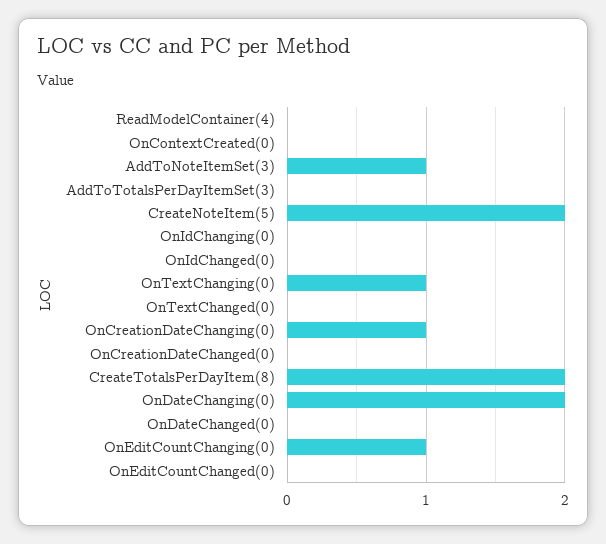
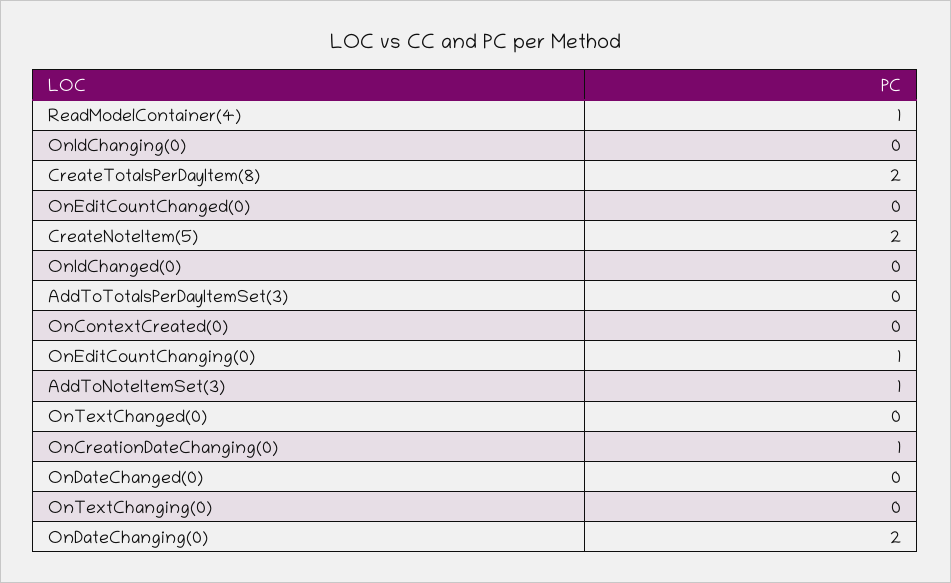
ReadModelContainer(4): 0 -> 1
OnTextChanging(0): 1 -> 0
OnCreationDateChanged(0): 0 -> none

